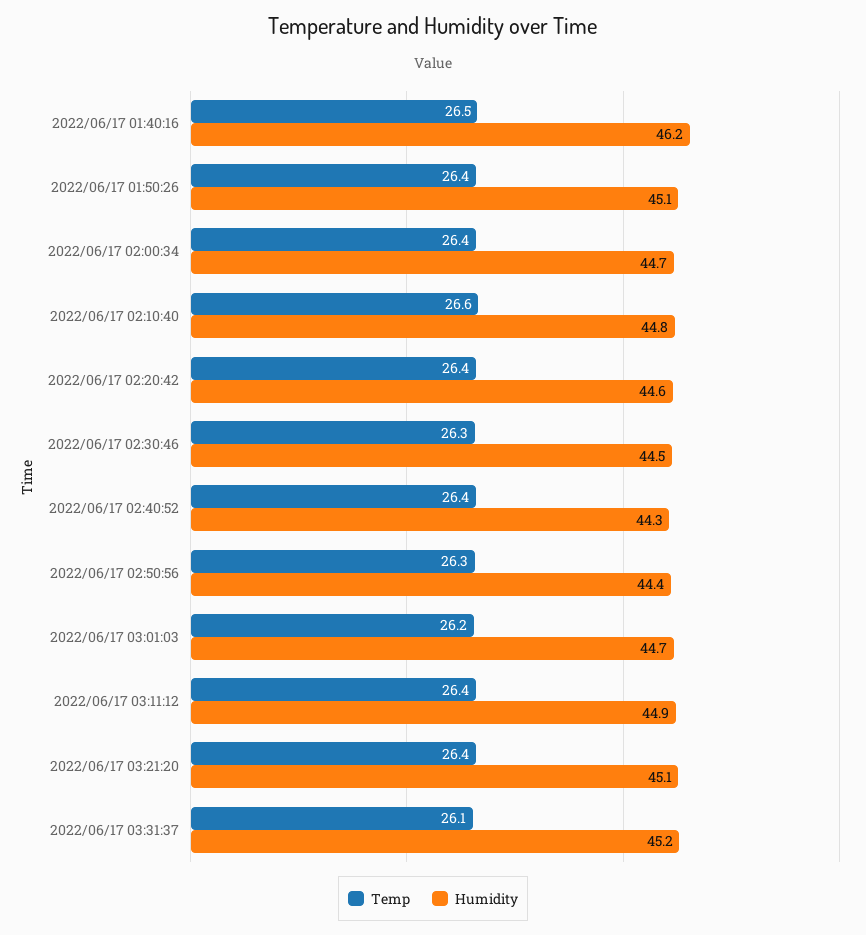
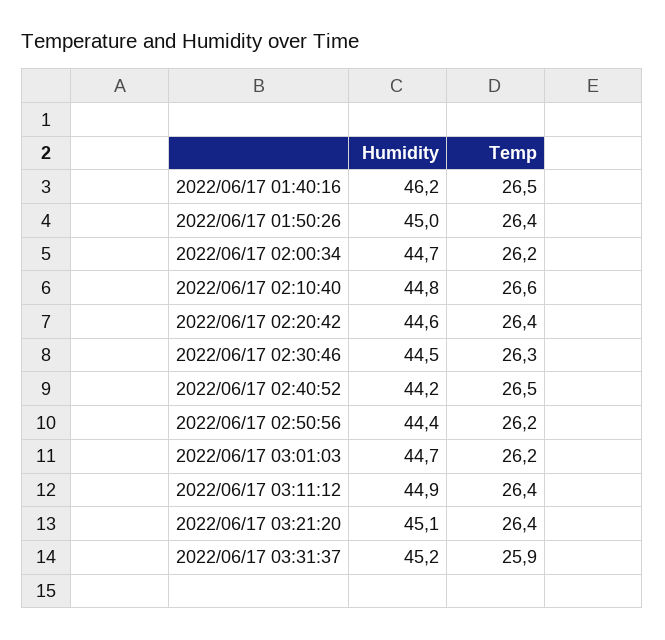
Humidity, 2022/06/17 01:50:26: 45.1 -> 45
Temp, 2022/06/17 02:00:34: 26.4 -> 26.2
Temp, 2022/06/17 02:40:52: 26.4 -> 26.5
Humidity, 2022/06/17 02:40:52: 44.3 -> 44.2
Temp, 2022/06/17 02:50:56: 26.3 -> 26.2
Temp, 2022/06/17 03:31:37: 26.1 -> 25.9

